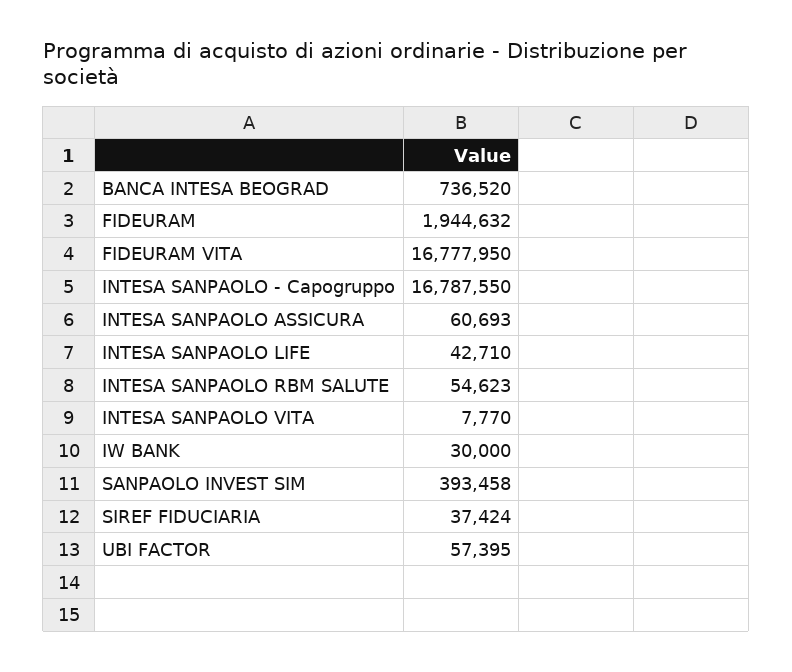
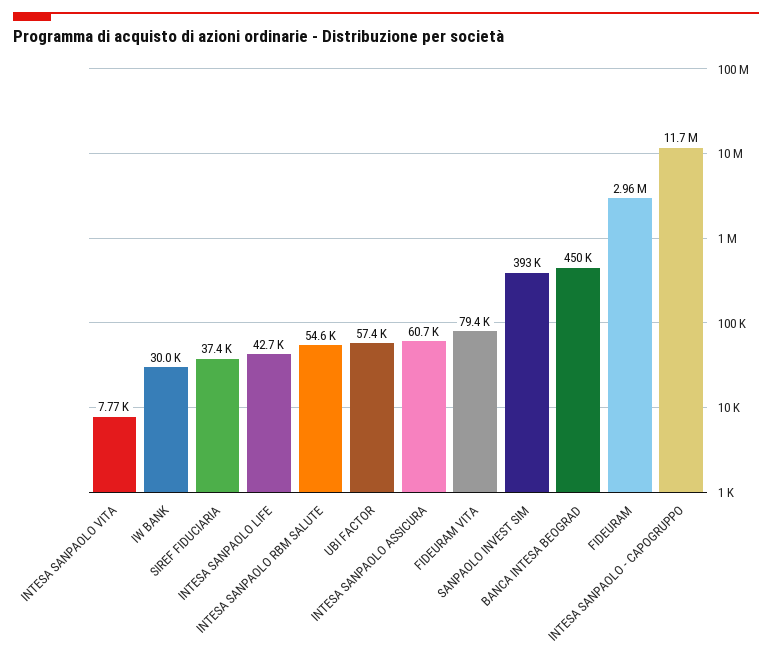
BANCA INTESA BEOGRAD: 736520 -> 450000
FIDEURAM: 1944632 -> 2960000
FIDEURAM VITA: 16777950 -> 79400
INTESA SANPAOLO - Capogruppo: 16787550 -> 11700000

